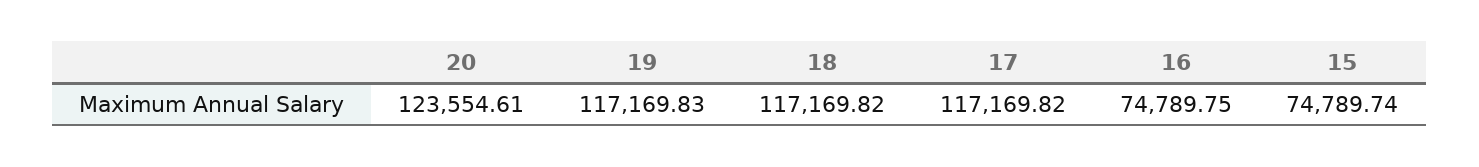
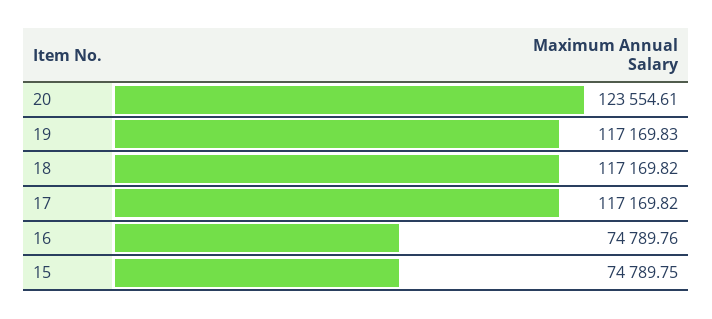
16: 74789.75 -> 74789.76
15: 74789.74 -> 74789.75

